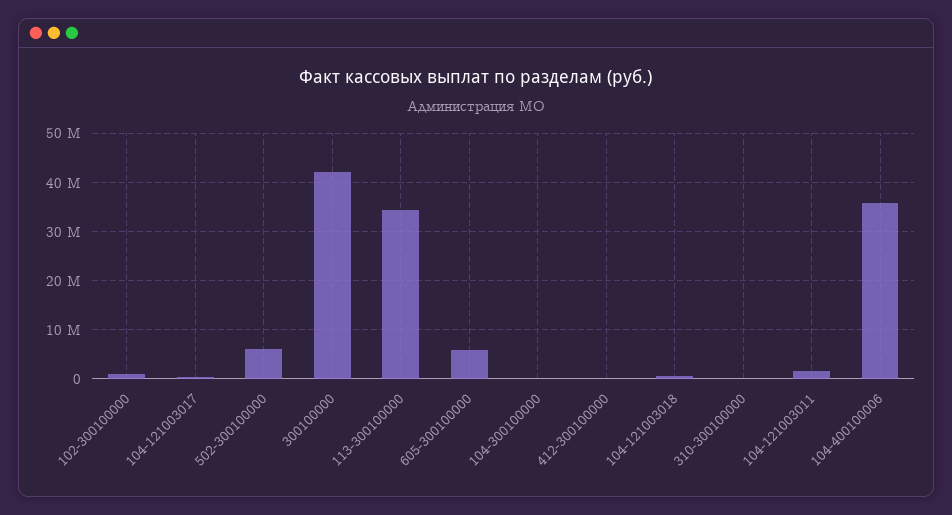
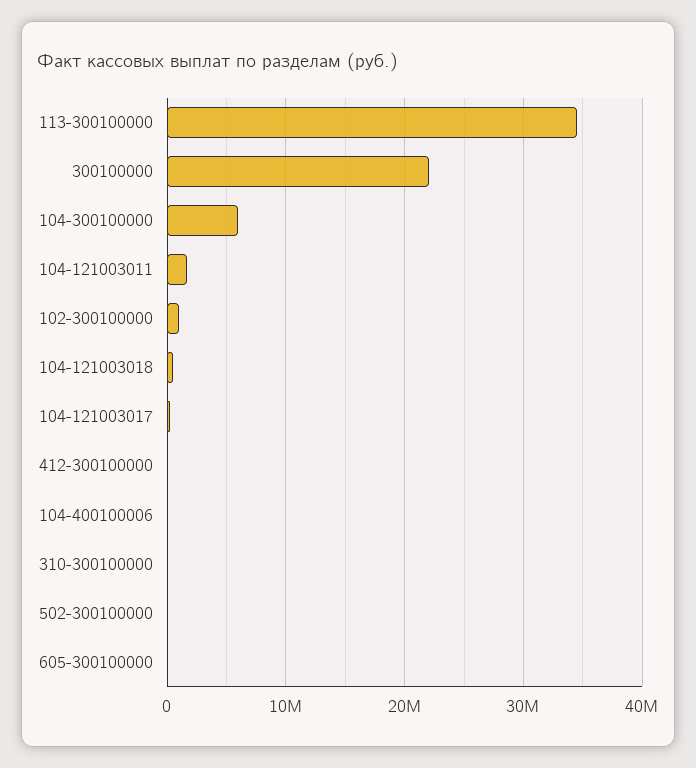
502-300100000: 6000000 -> 0
300100000: 42000000 -> 22000000
605-300100000: 6000000 -> 0
104-300100000: 0 -> 6000000
104-400100006: 36000000 -> 0

